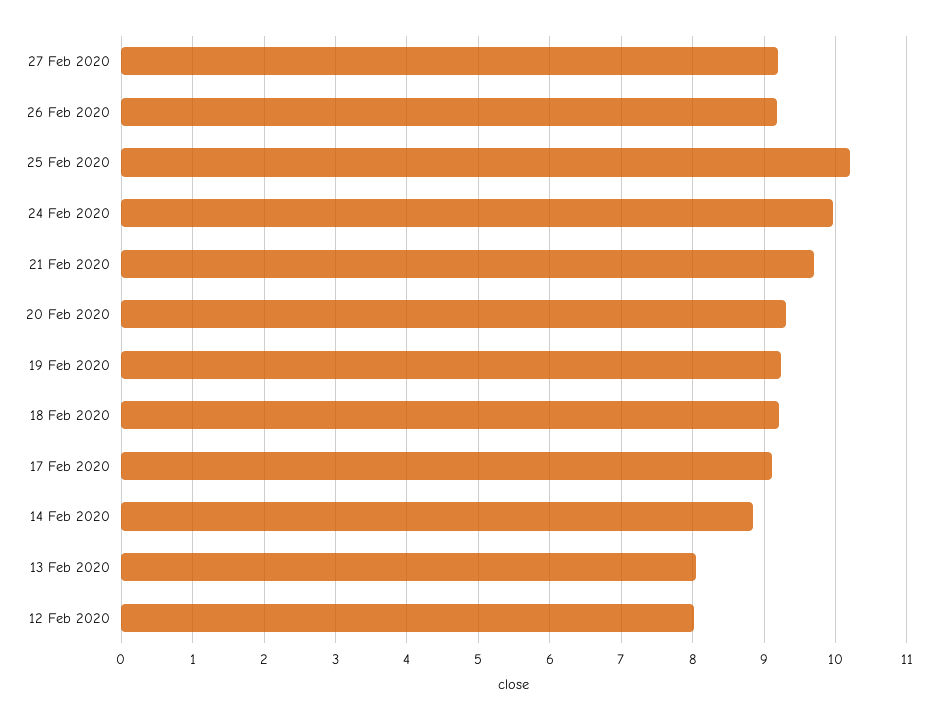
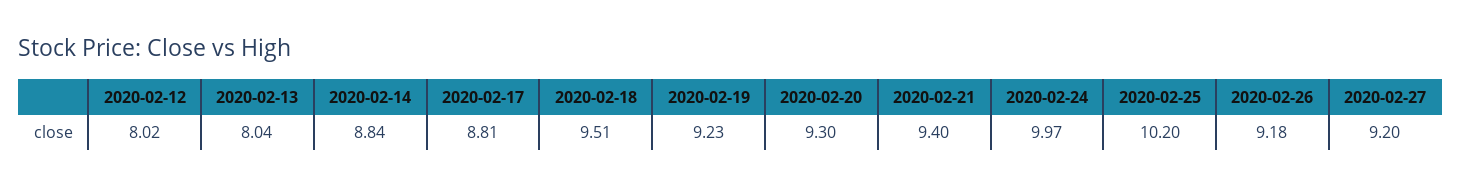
21 Feb 2020: 9.7 -> 9.4
18 Feb 2020: 9.2 -> 9.51
17 Feb 2020: 9.1 -> 8.81

